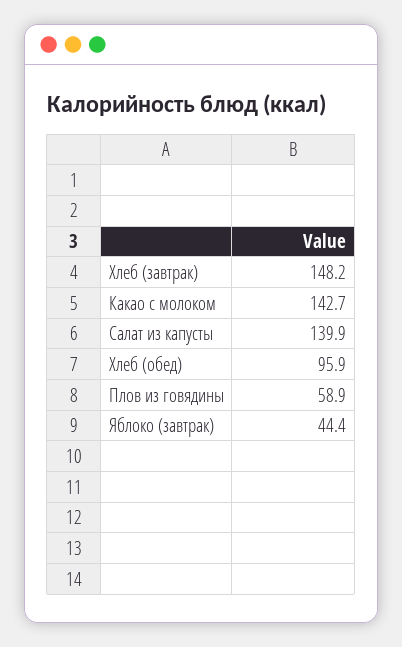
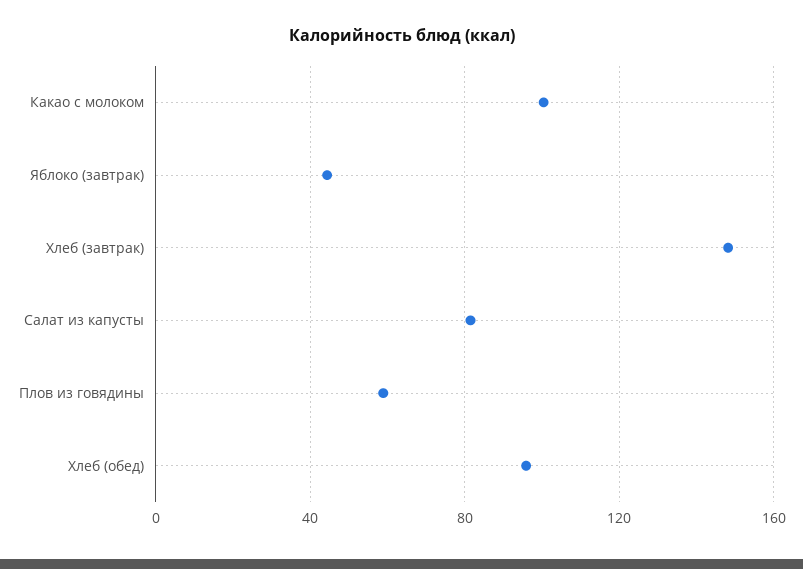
Какао с молоком: 142.7 -> 100
Салат из капусты: 139.9 -> 80

